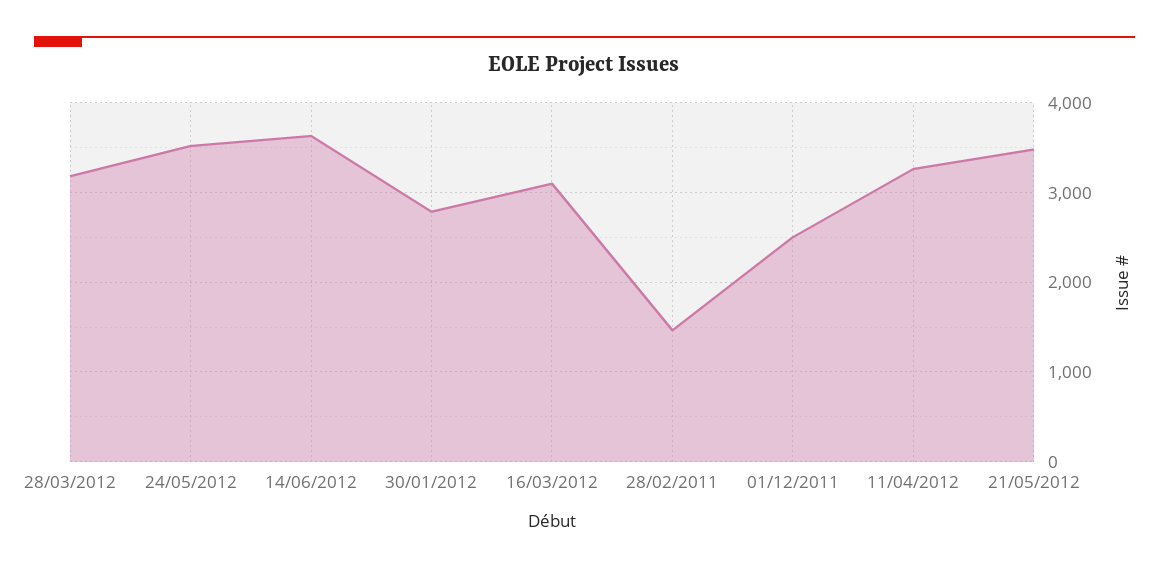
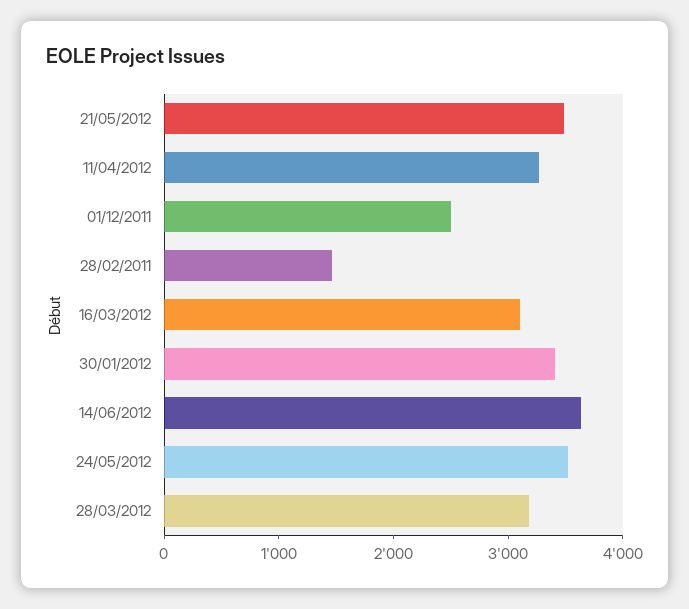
30/01/2012: 2800 -> 3400

